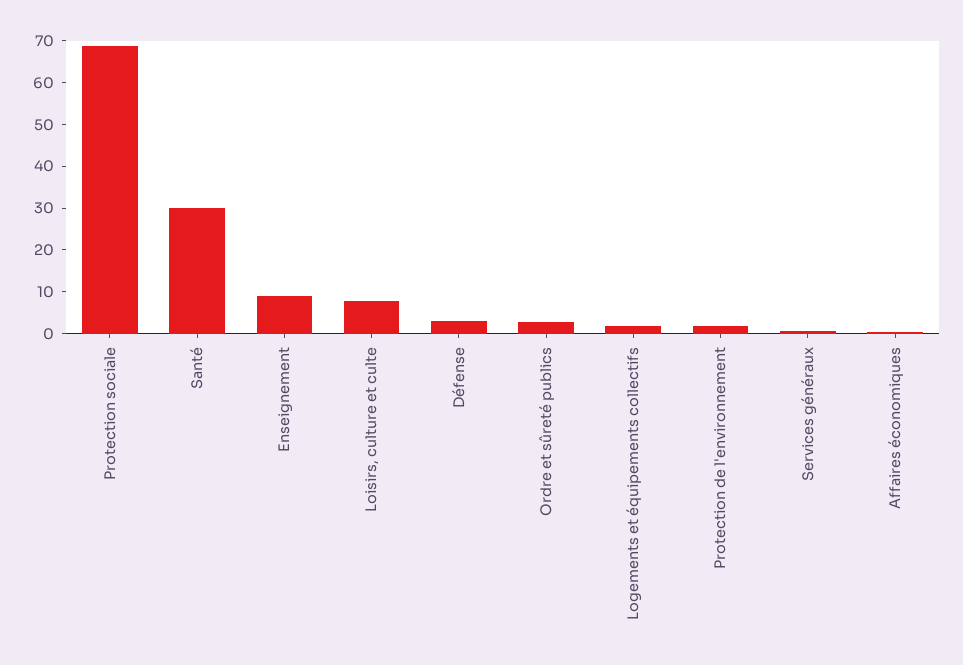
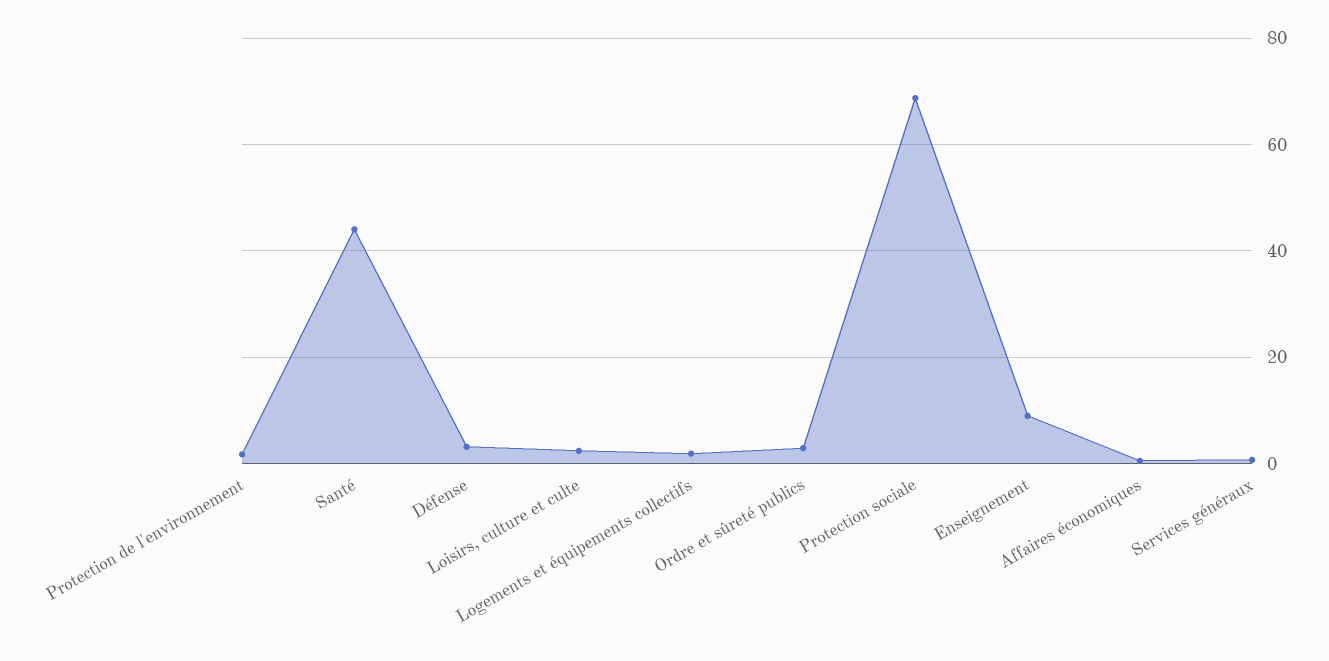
Santé: 30 -> 44
Loisirs, culture et culte: 8 -> 2

